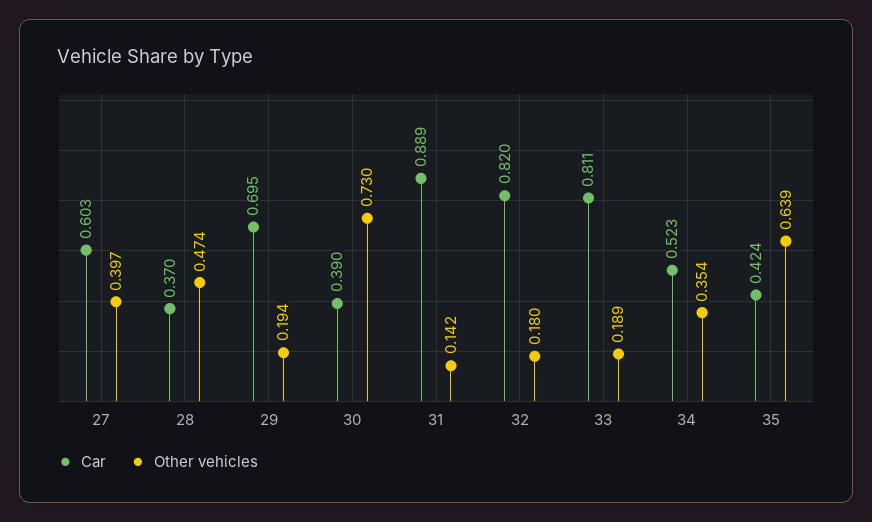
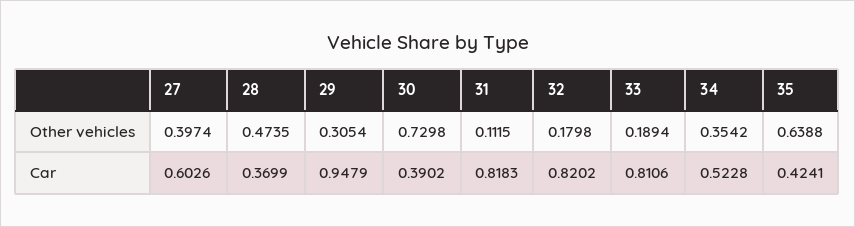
Car, 29: 0.695 -> 0.9479
Other vehicles, 29: 0.194 -> 0.3054
Car, 31: 0.889 -> 0.8183
Other vehicles, 31: 0.142 -> 0.1115

